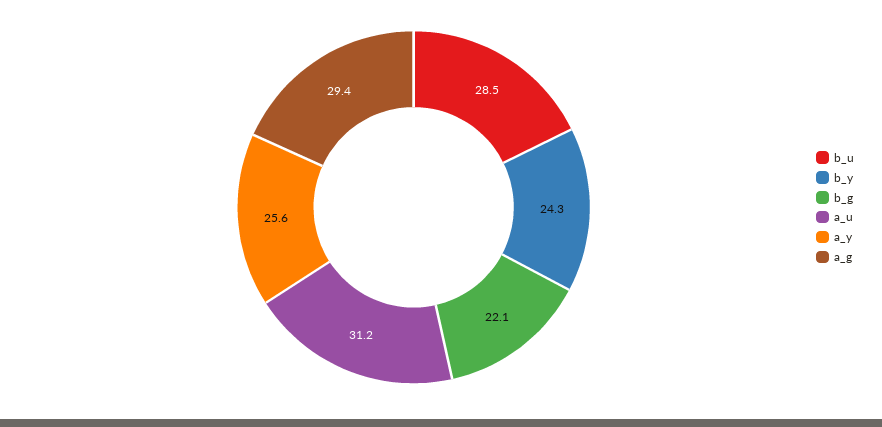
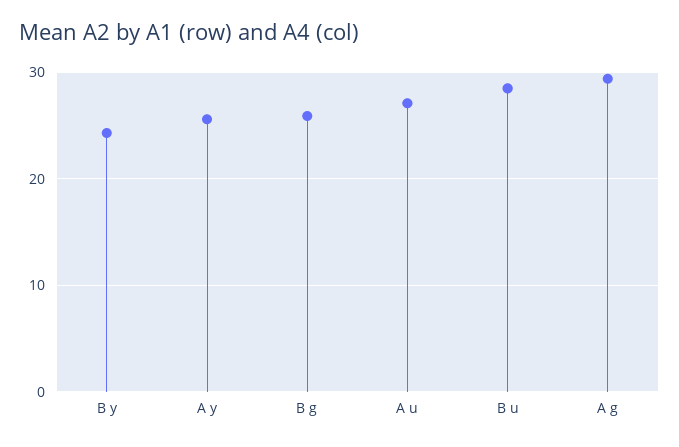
b_g: 22.1 -> 26
a_u: 31.2 -> 27

